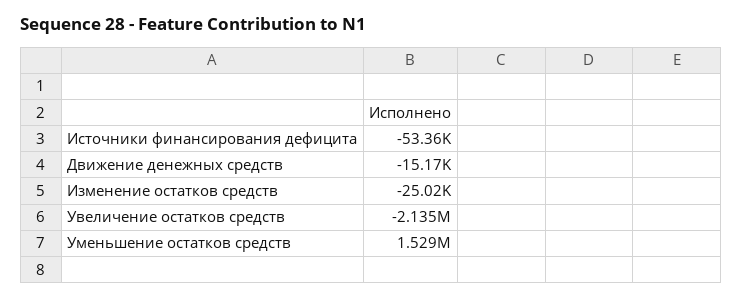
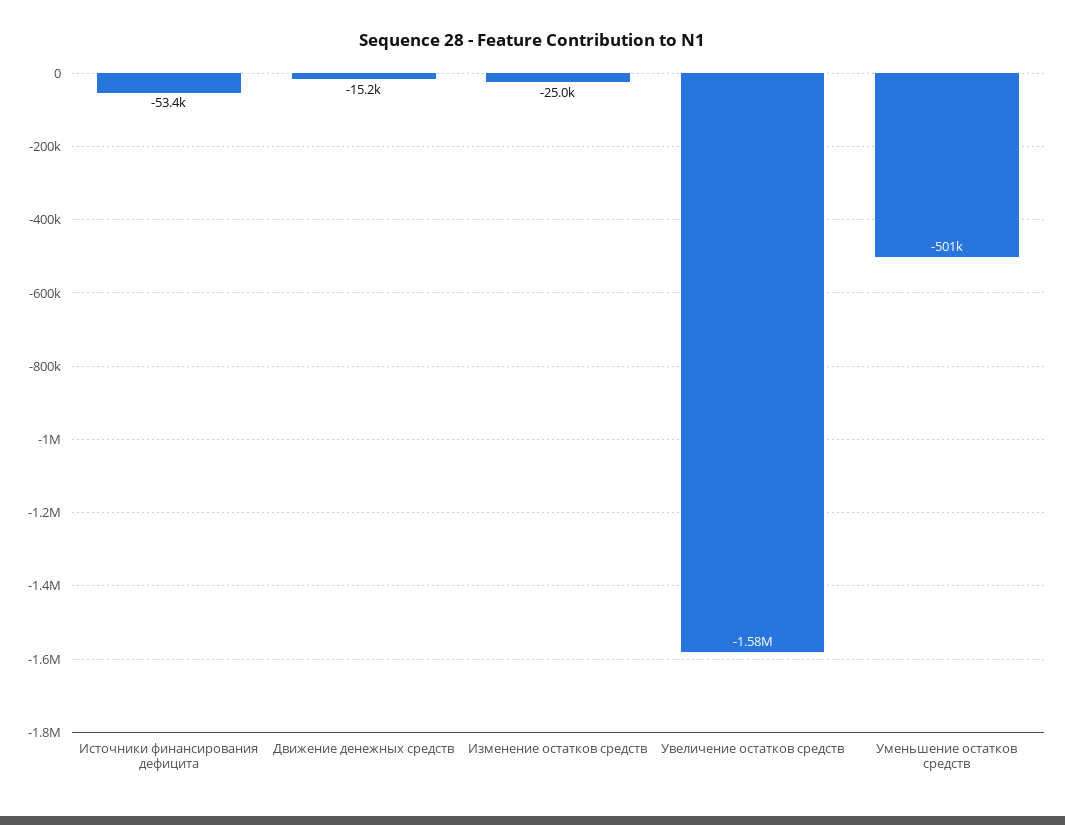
Увеличение остатков средств: -2135000 -> -1580000
Уменьшение остатков средств: 1529000 -> -501000

